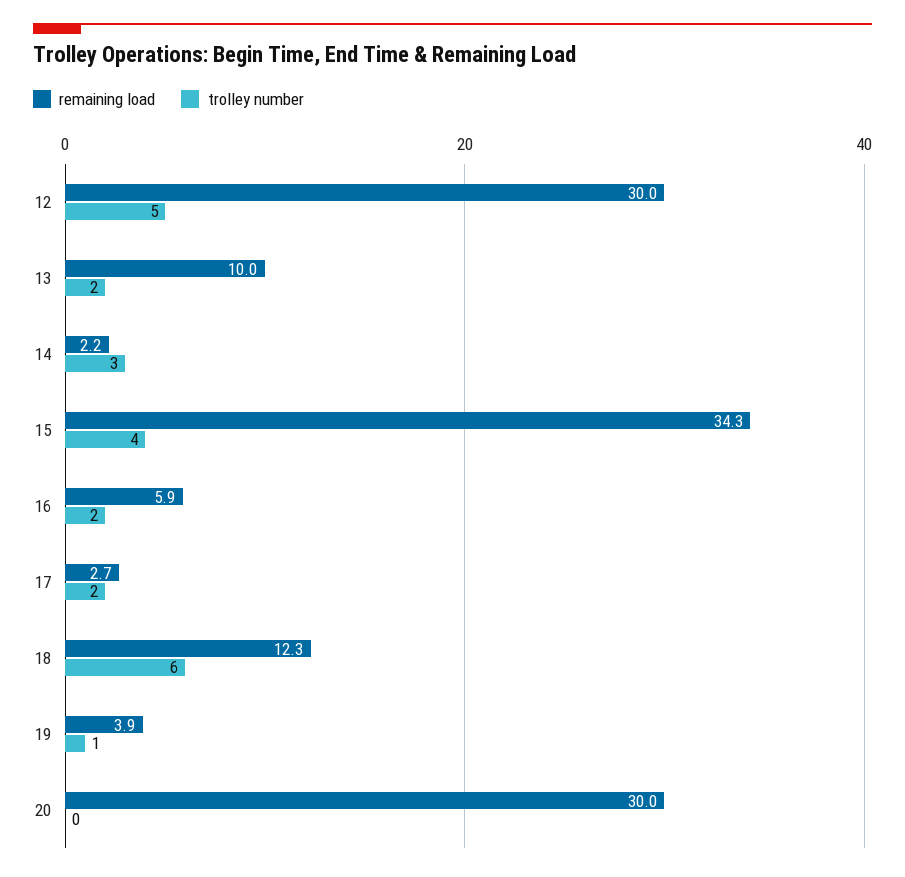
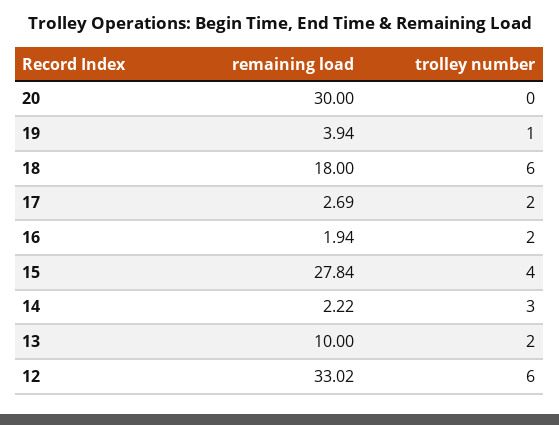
remaining load, 12: 30 -> 33.02
trolley number, 12: 5 -> 6
remaining load, 15: 34.3 -> 27.84
remaining load, 16: 5.9 -> 1.94
remaining load, 18: 12.3 -> 18

